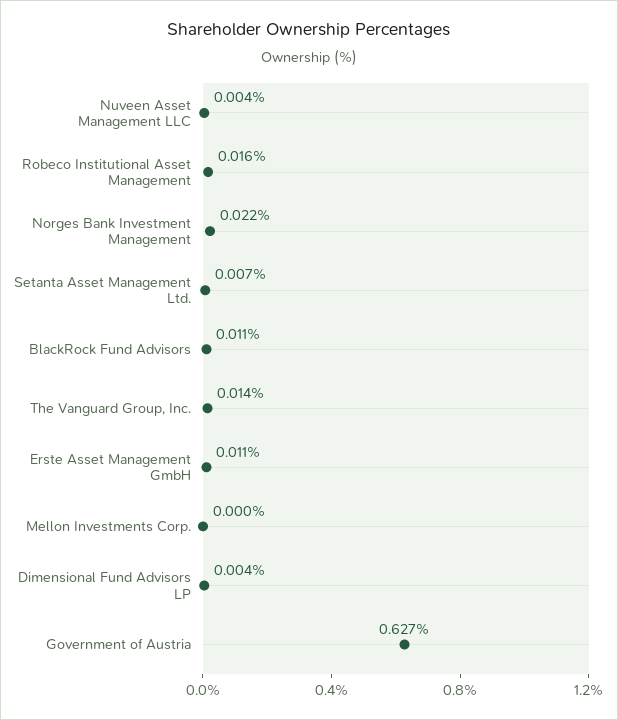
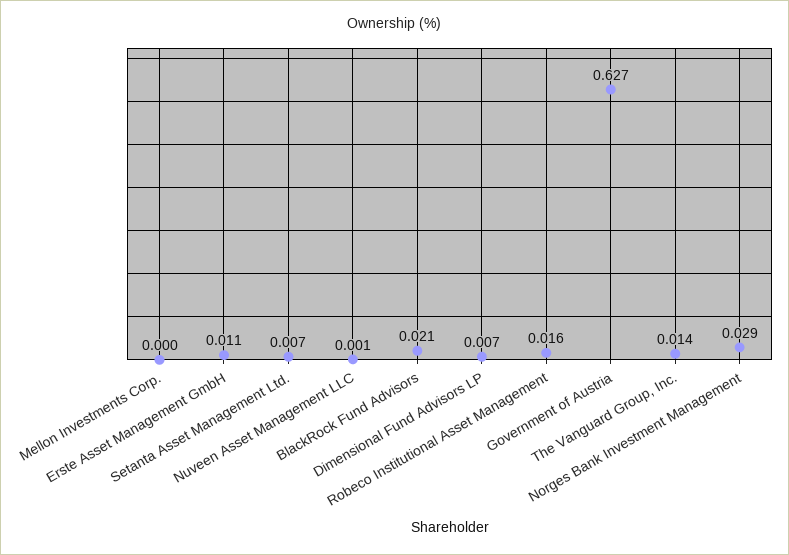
Nuveen Asset Management LLC: 0.004 -> 0.001
Norges Bank Investment Management: 0.022 -> 0.029
BlackRock Fund Advisors: 0.011 -> 0.021
Dimensional Fund Advisors LP: 0.004 -> 0.007

